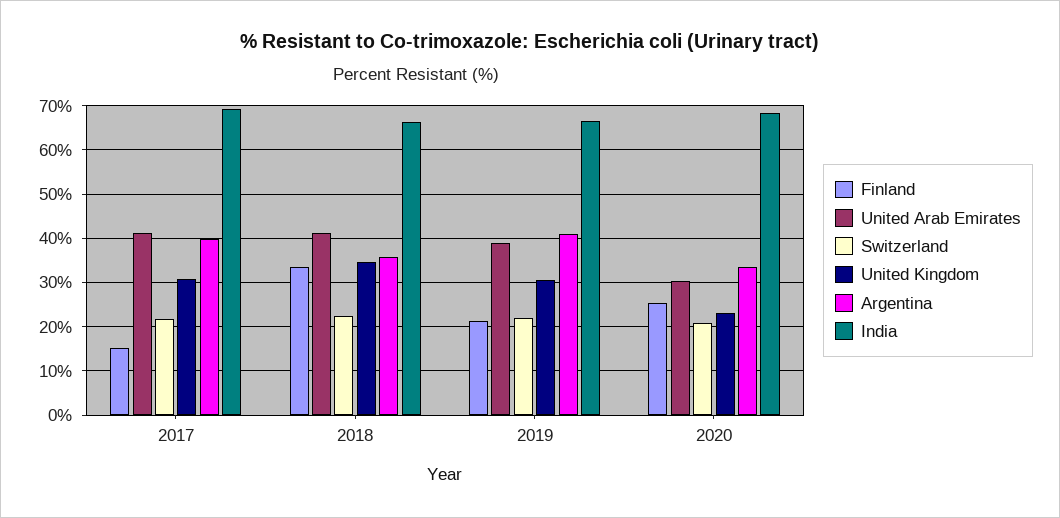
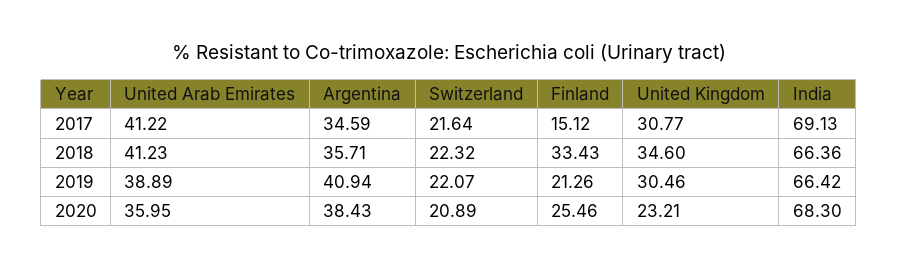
Argentina, 2017: 40 -> 34.59
United Arab Emirates, 2020: 30 -> 35.95
Argentina, 2020: 34 -> 38.43

